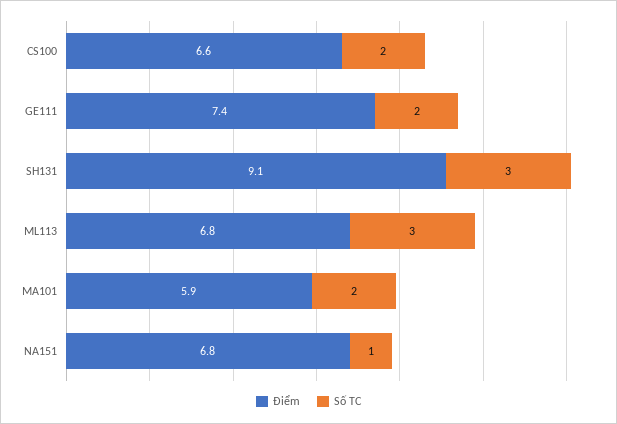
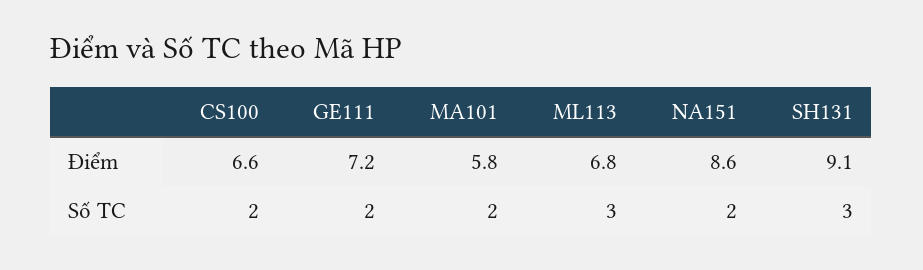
Điểm, GE111: 7.4 -> 7.2
Điểm, MA101: 5.9 -> 5.8
Điểm, NA151: 6.8 -> 8.6
Số TC, NA151: 1 -> 2

